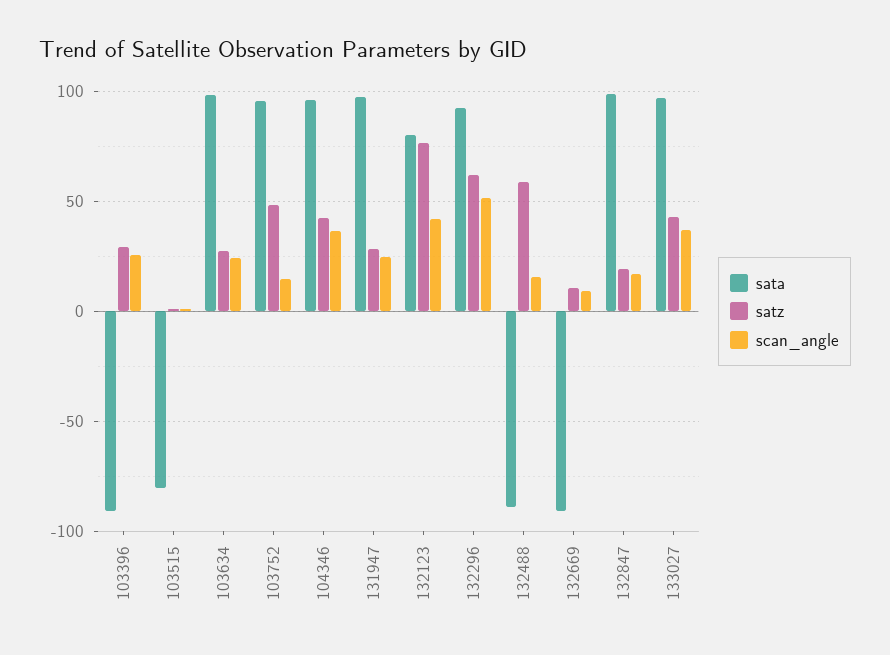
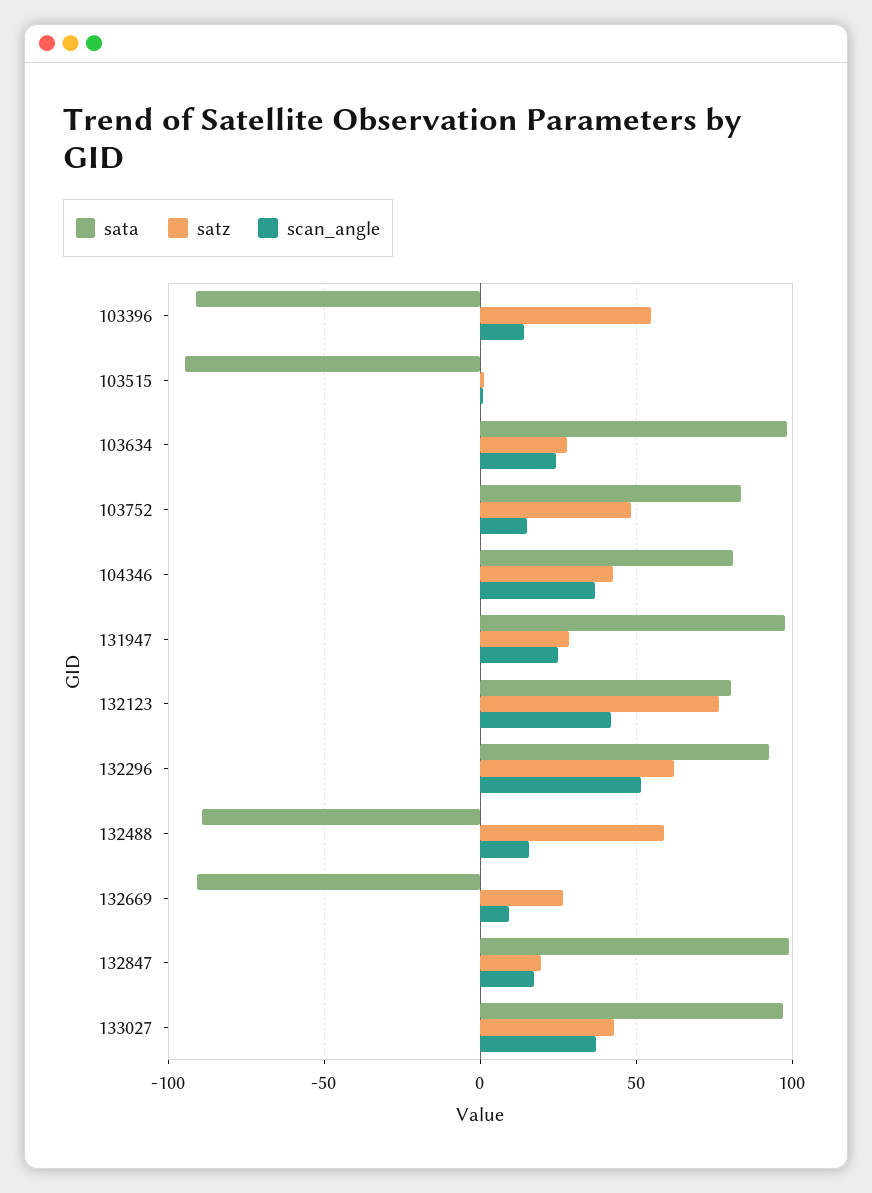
satz, 103396: 30 -> 55
scan_angle, 103396: 25 -> 15
sata, 103515: -80 -> -95
sata, 103752: 95 -> 85
sata, 104346: 95 -> 80
satz, 132669: 10 -> 25

